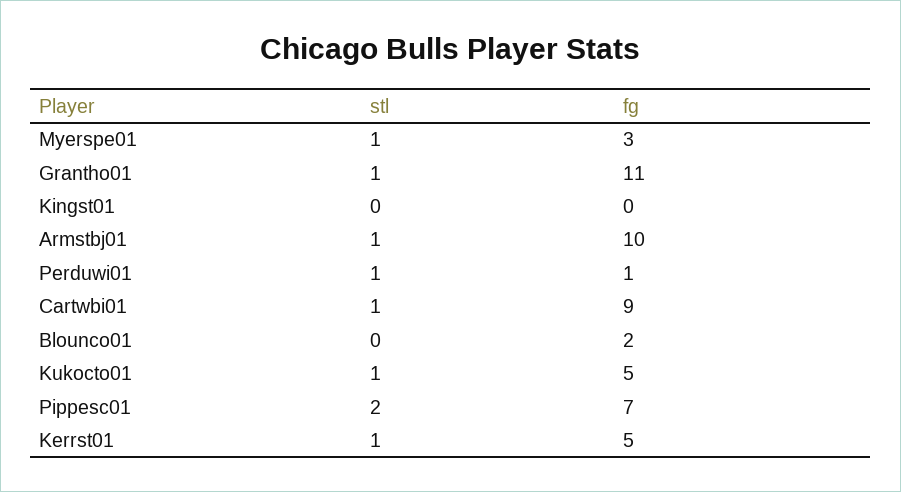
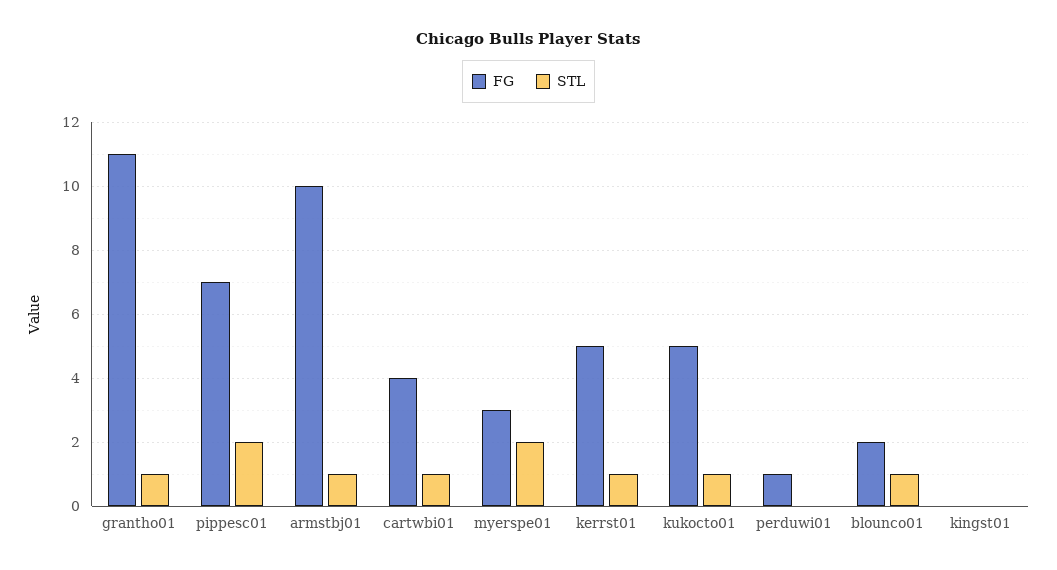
stl, Myerspe01: 1 -> 2
stl, Perduwi01: 1 -> 0
fg, Cartwbi01: 9 -> 4
stl, Blounco01: 0 -> 1

